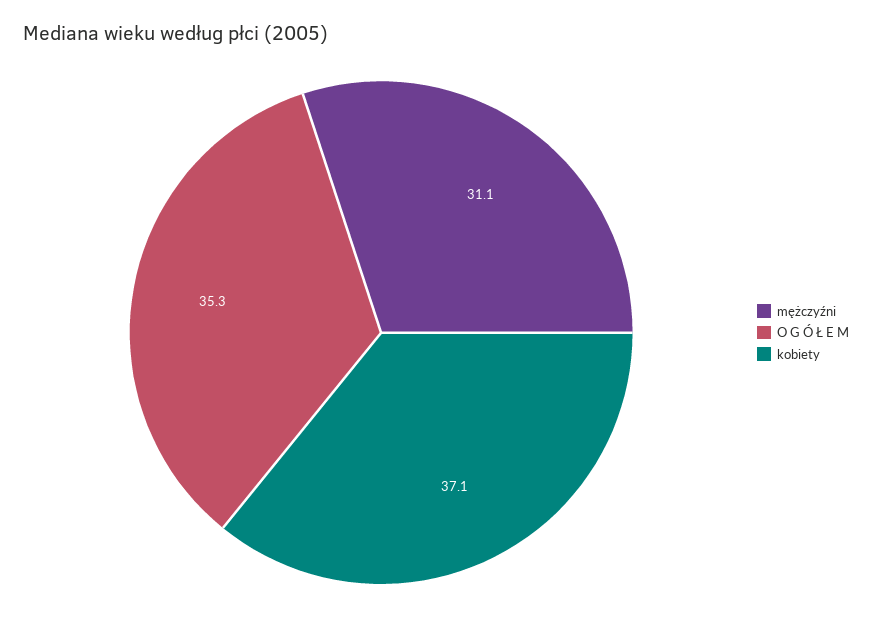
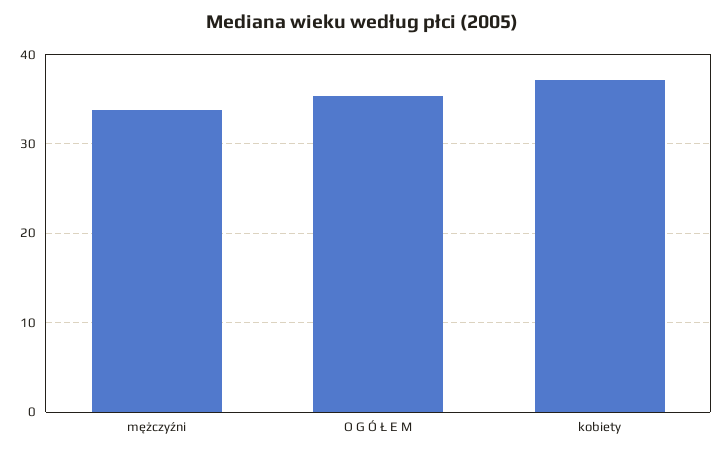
mężczyźni: 31.1 -> 34

